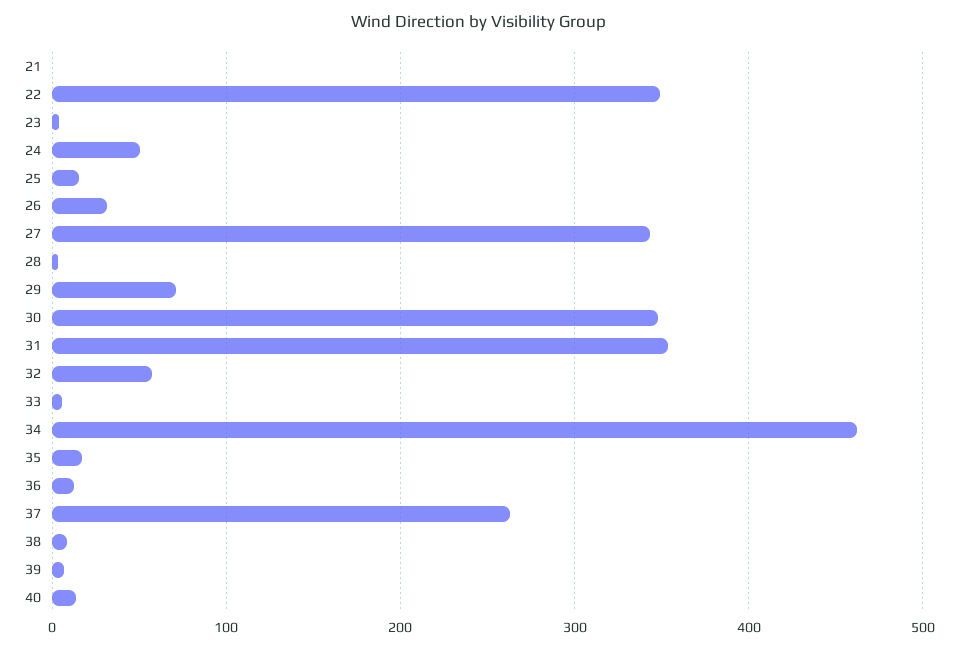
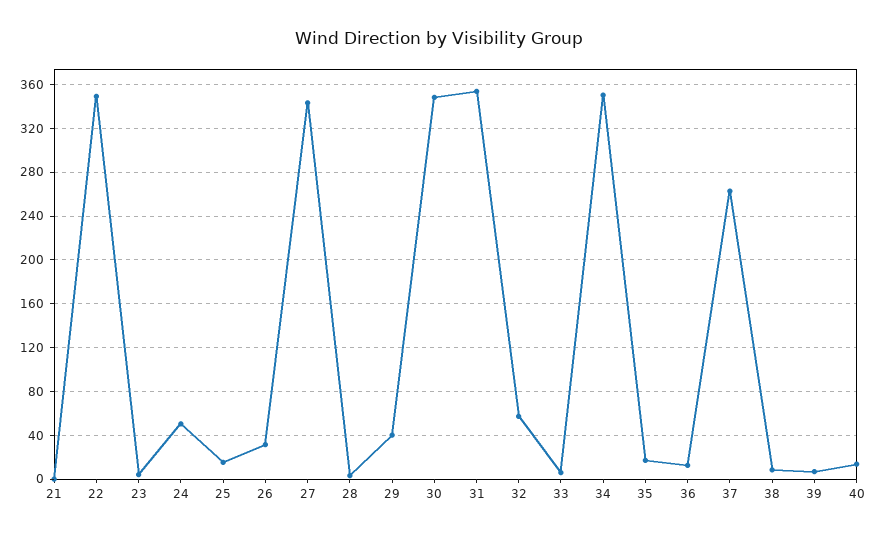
29: 70 -> 40
34: 460 -> 350

